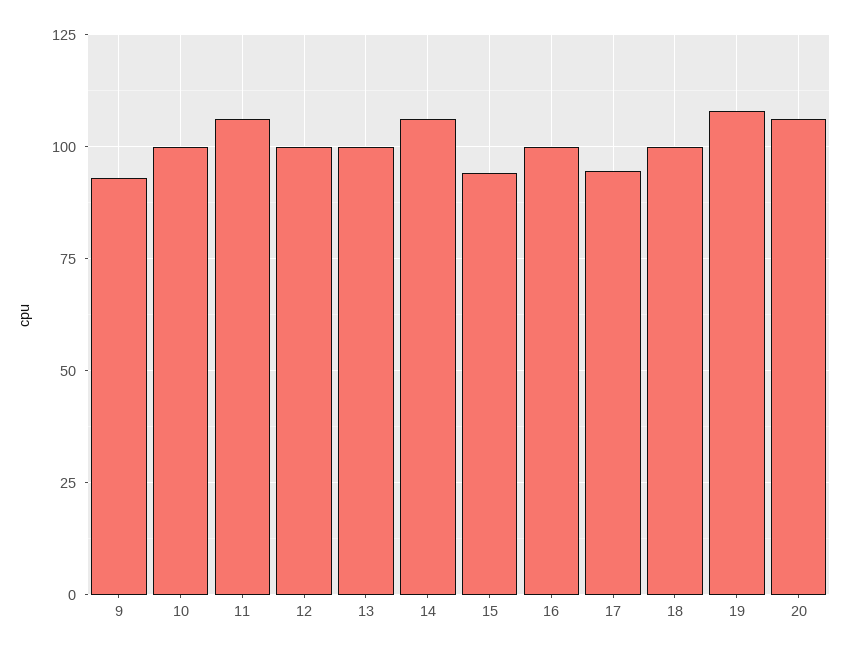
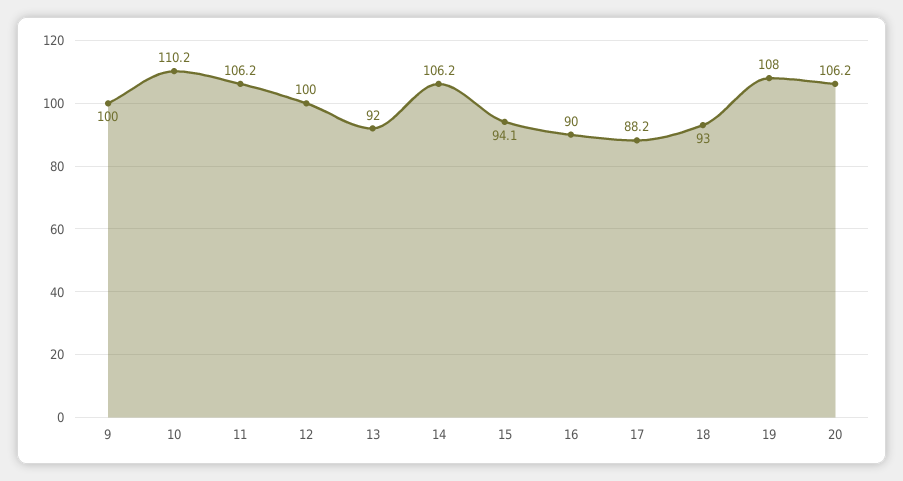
9: 92.5 -> 100
10: 100 -> 110.2
13: 100 -> 92
16: 100 -> 90
17: 95 -> 88.2
18: 100 -> 93

